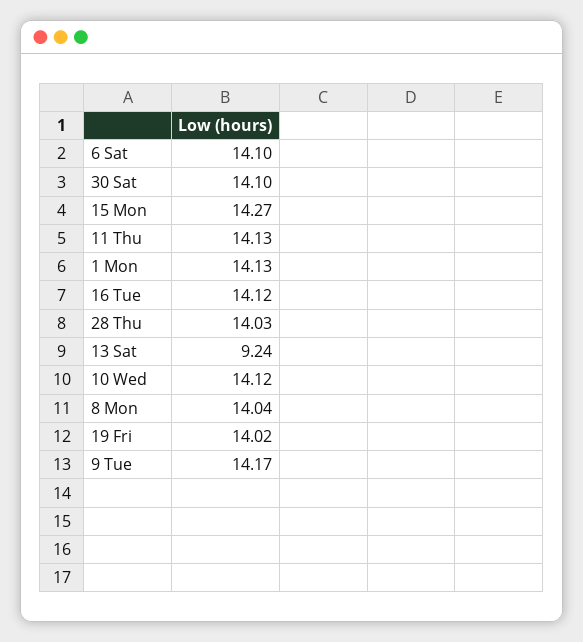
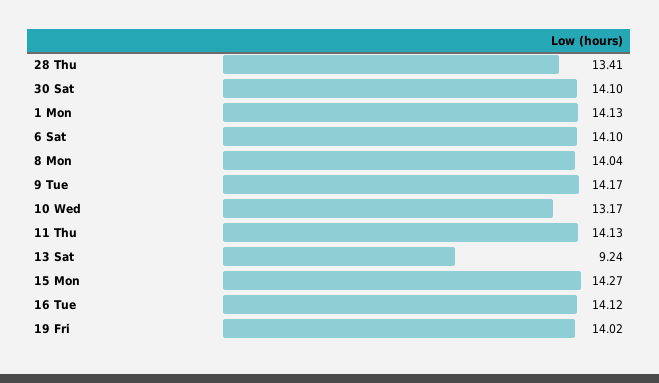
28 Thu: 14.03 -> 13.41
10 Wed: 14.12 -> 13.17

